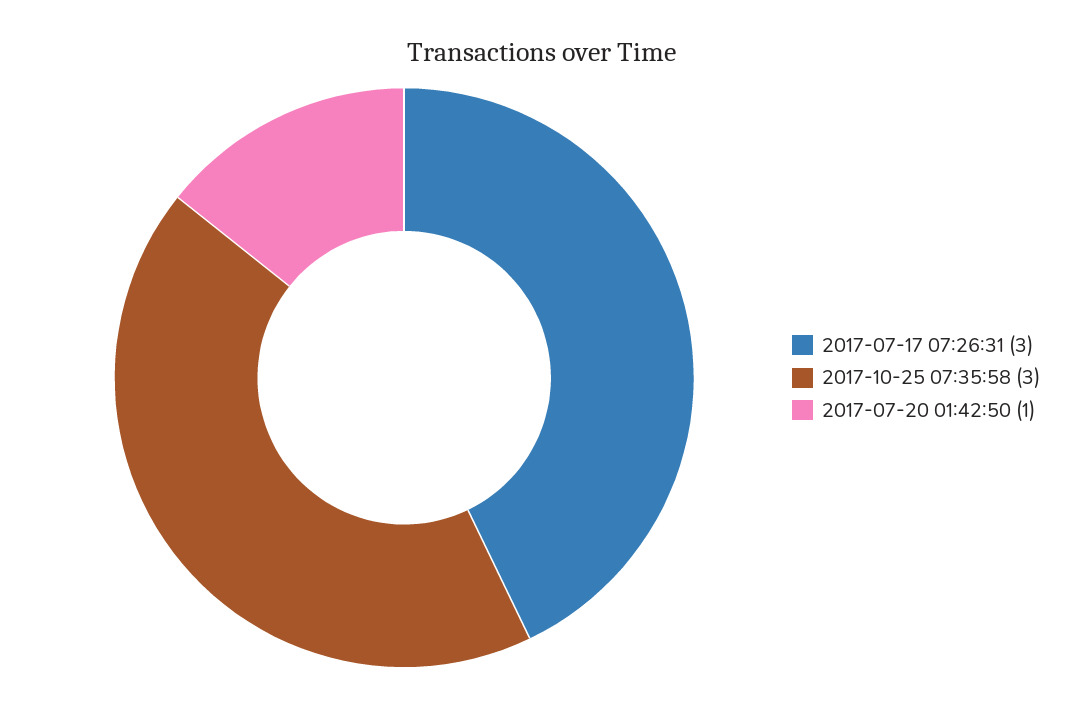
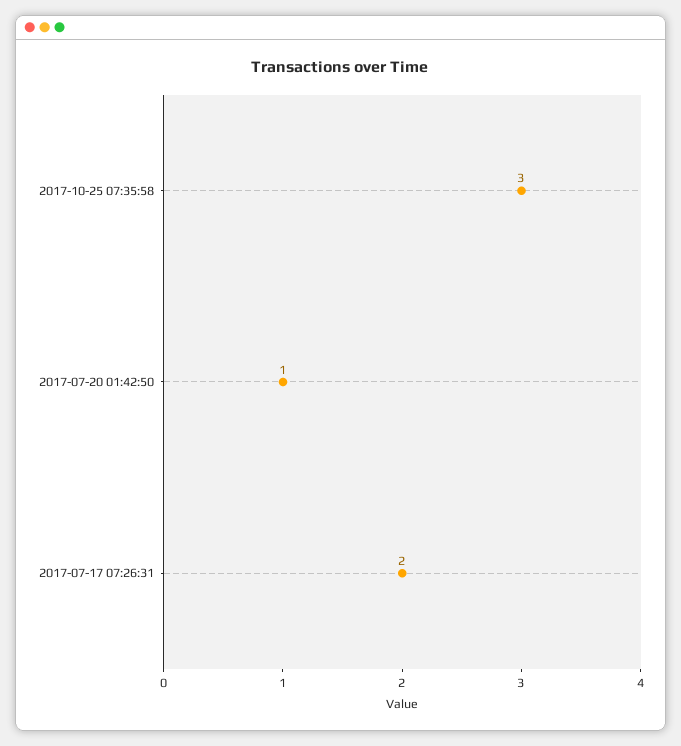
2017-07-17 07:26:31: 3 -> 2

